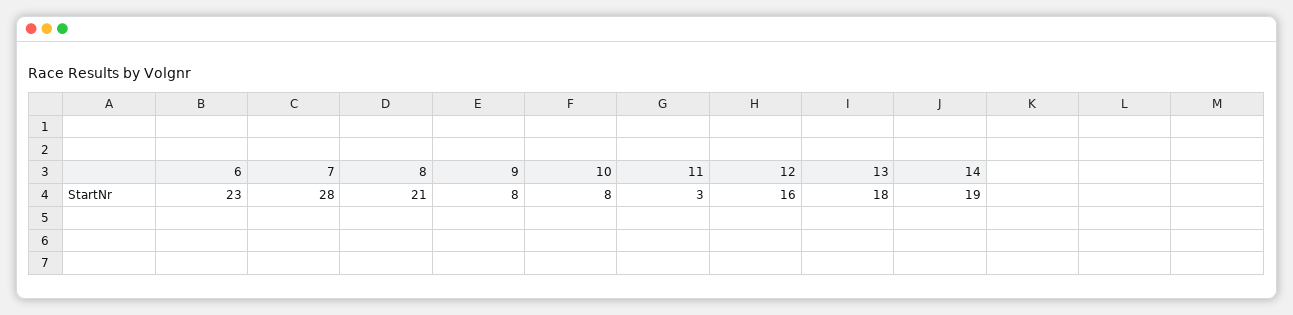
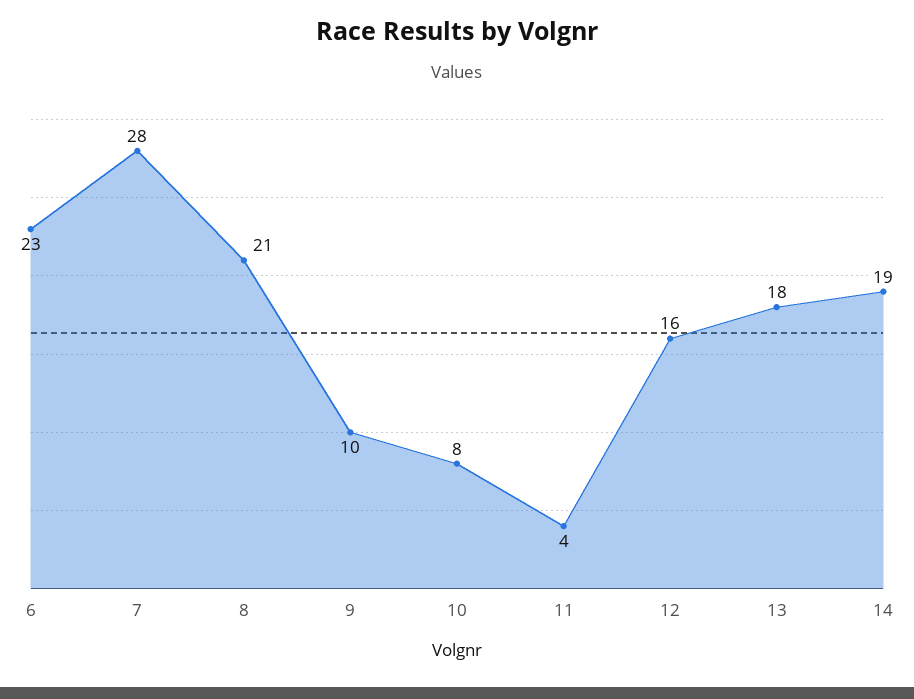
9: 8 -> 10
11: 3 -> 4

